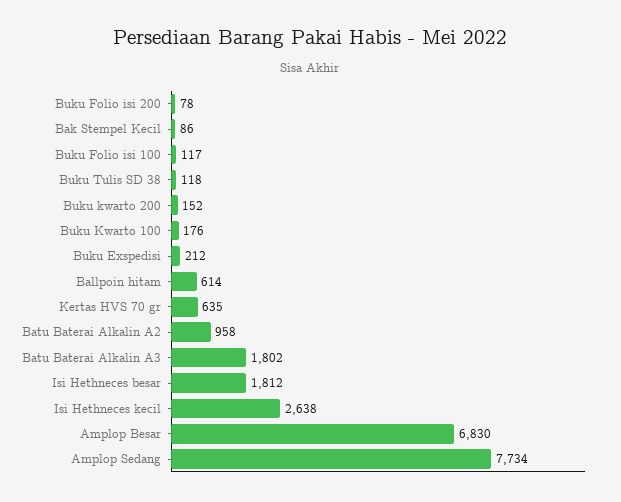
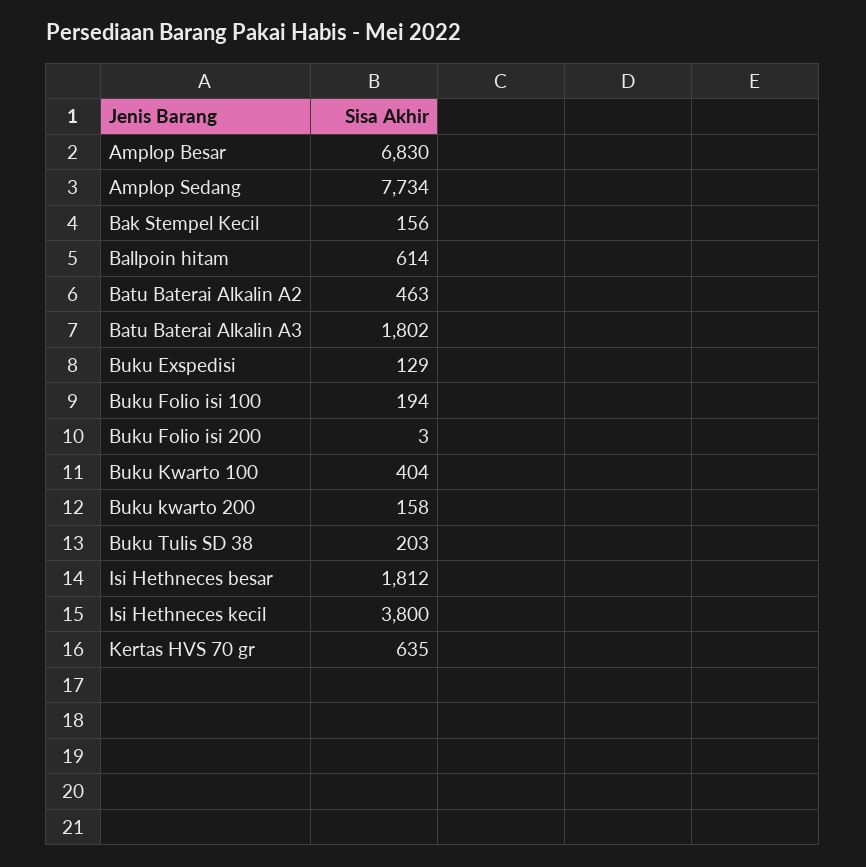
Buku Folio isi 200: 78 -> 3
Bak Stempel Kecil: 86 -> 156
Buku Folio isi 100: 117 -> 194
Buku Tulis SD 38: 118 -> 203
Buku kwarto 200: 152 -> 158
Buku Kwarto 100: 176 -> 404
Buku Exspedisi: 212 -> 129
Batu Baterai Alkalin A2: 958 -> 463
Isi Hethneces kecil: 2638 -> 3800

